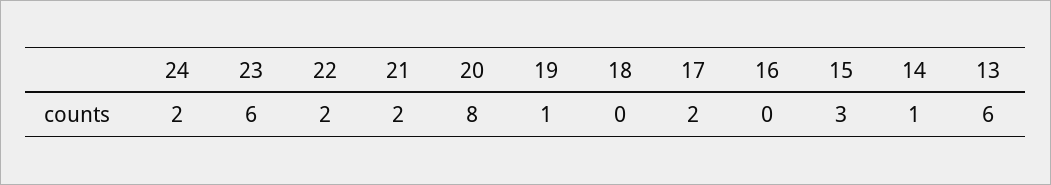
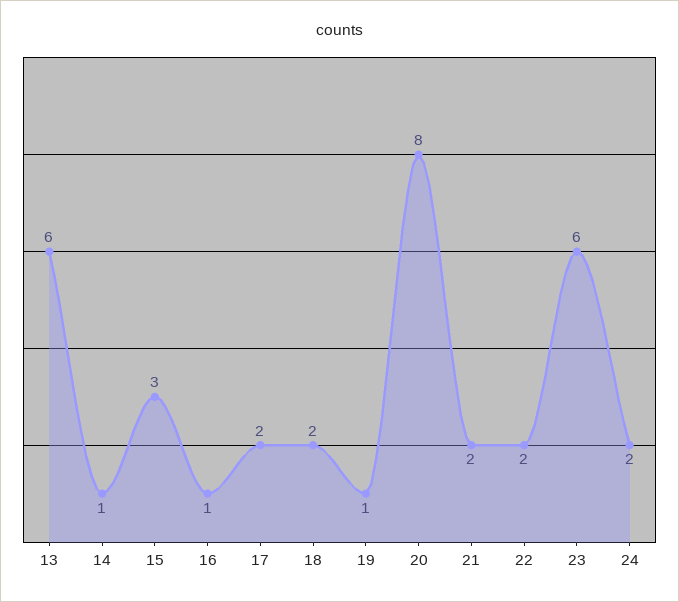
18: 0 -> 2
16: 0 -> 1

